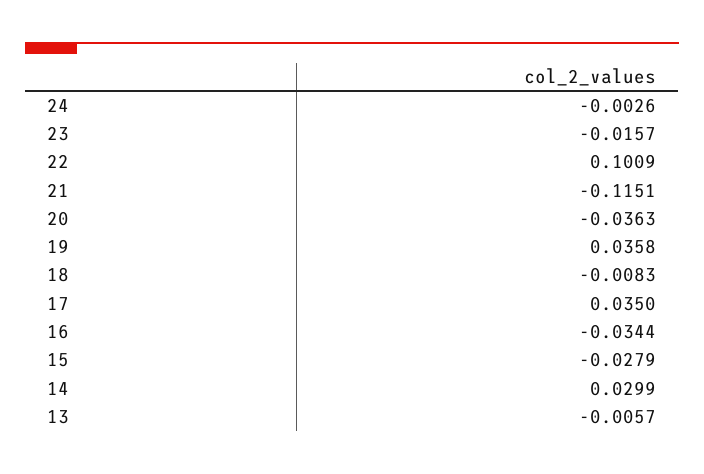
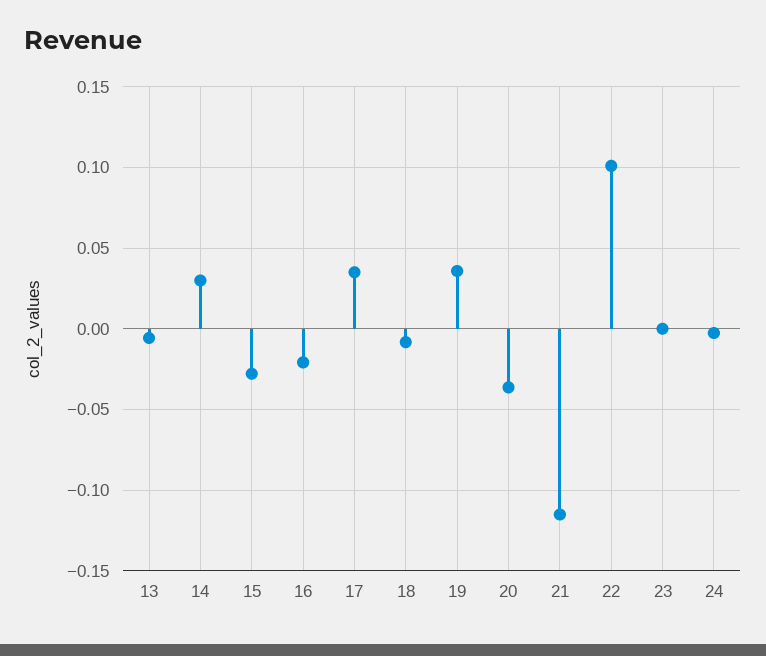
23: -0.0157 -> 0
16: -0.0344 -> -0.02

